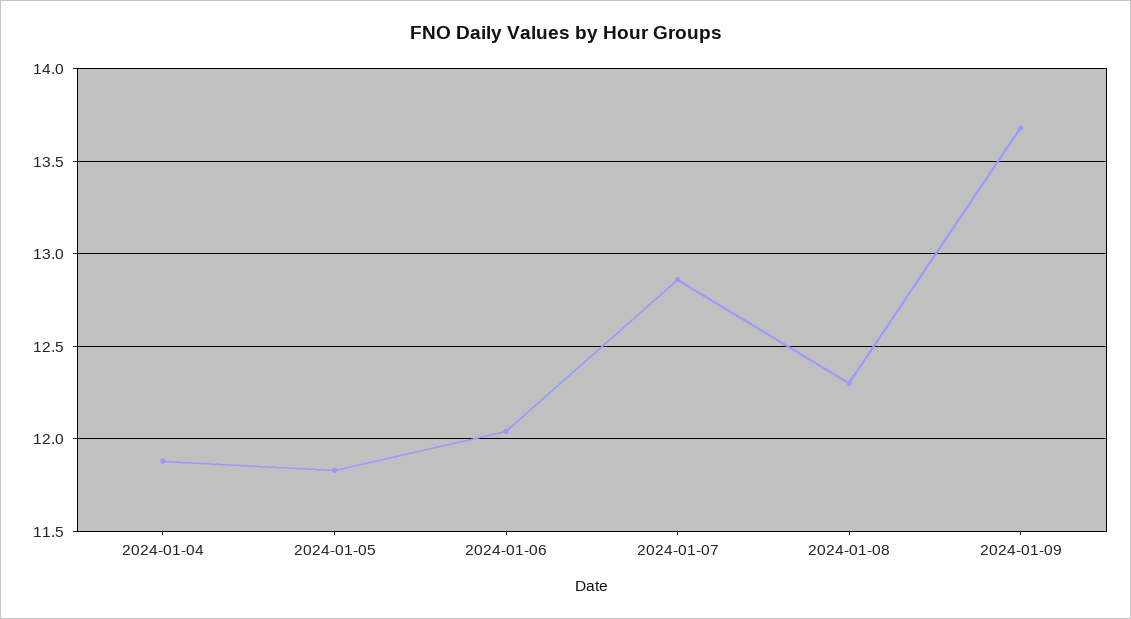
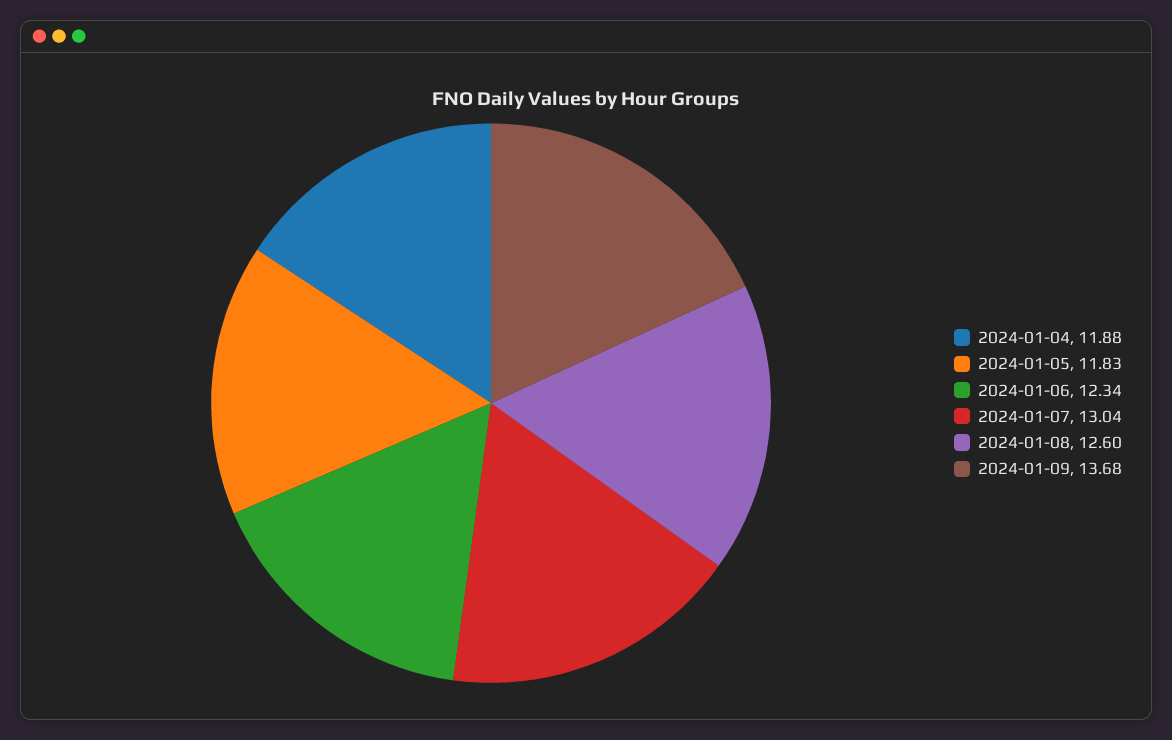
2024-01-06: 12.05 -> 12.34
2024-01-07: 12.85 -> 13.04
2024-01-08: 12.3 -> 12.6

